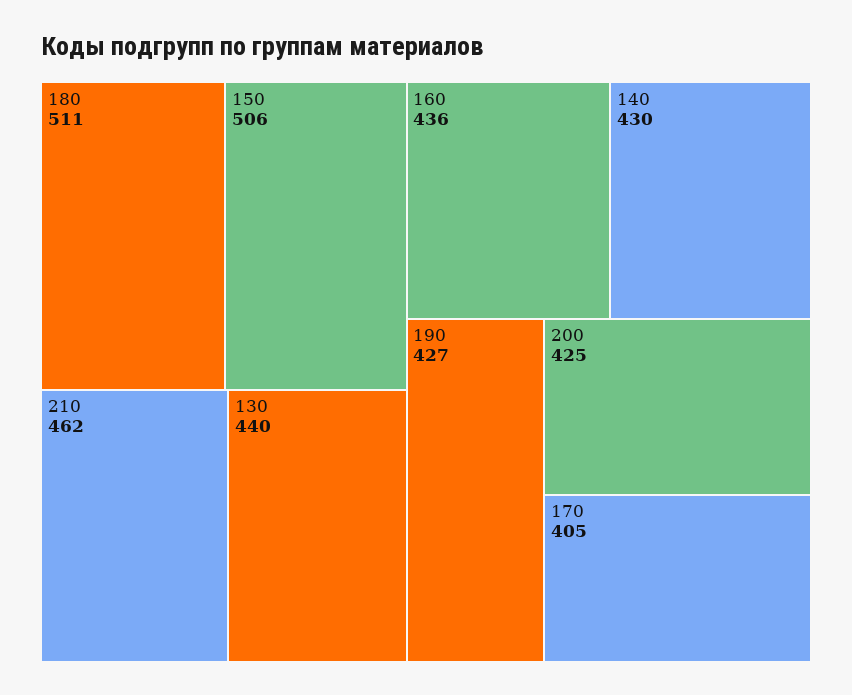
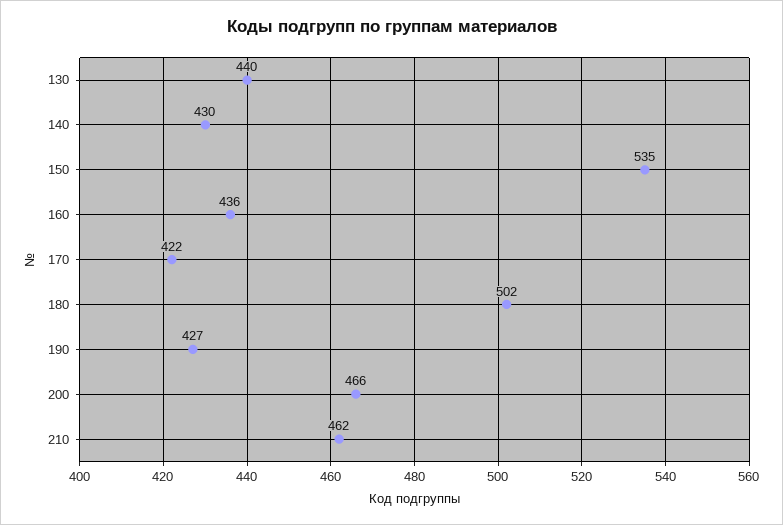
180: 511 -> 502
150: 506 -> 535
200: 425 -> 466
170: 405 -> 422

